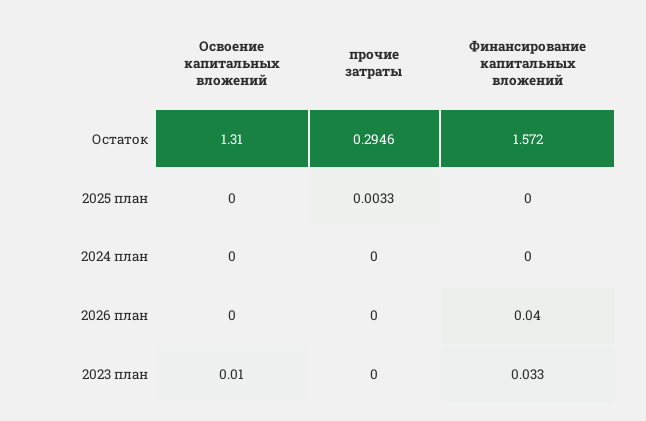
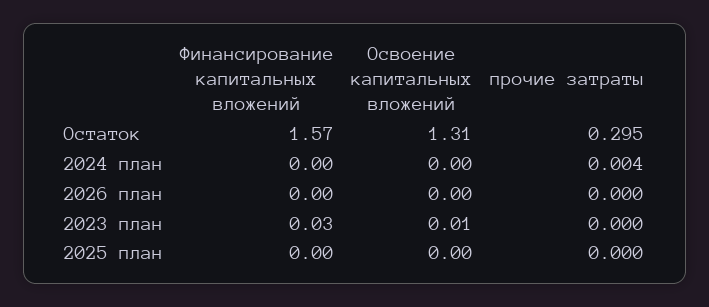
прочие затраты, 2025 план: 0.0033 -> 0
прочие затраты, 2024 план: 0 -> 0.004
Финансирование капитальных вложений, 2026 план: 0.04 -> 0

